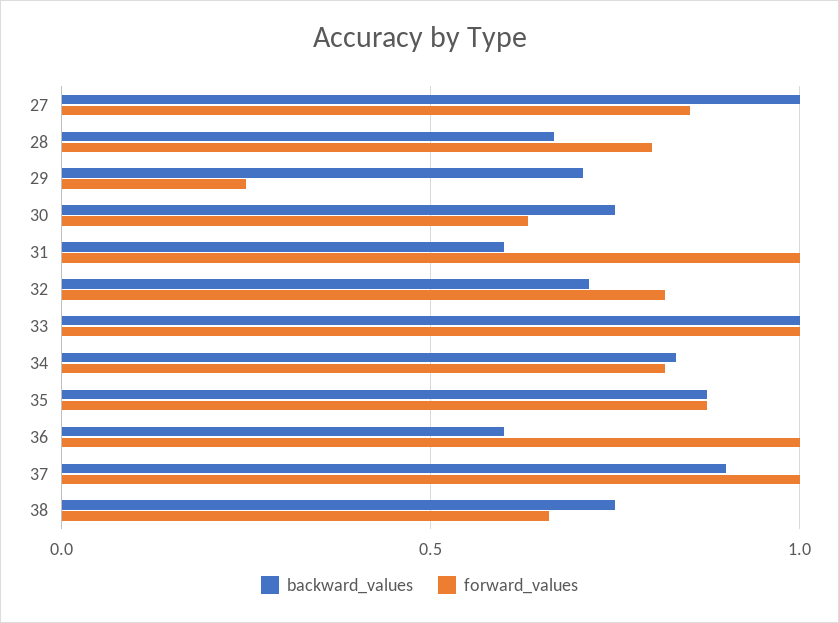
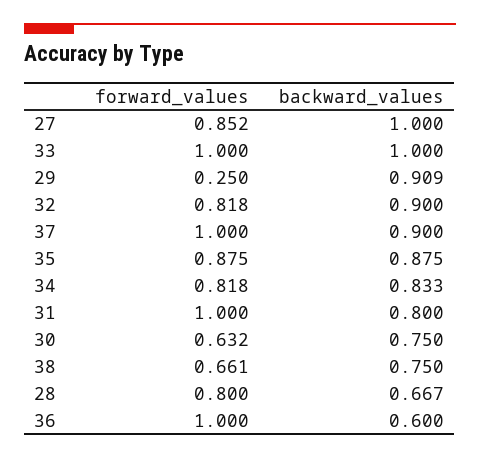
backward_values, 29: 0.7 -> 0.909
backward_values, 31: 0.6 -> 0.8
backward_values, 32: 0.7 -> 0.9

